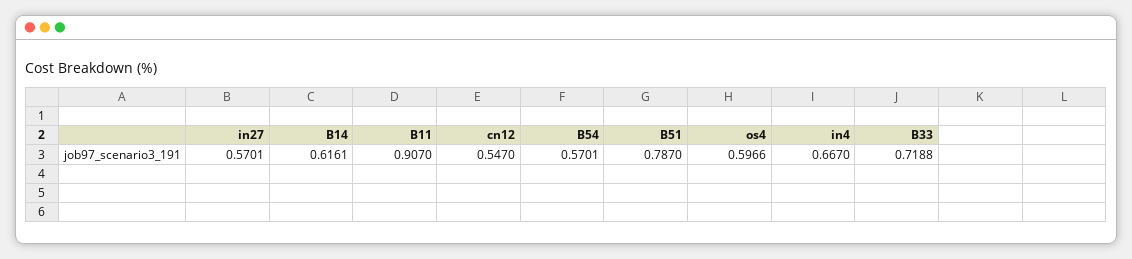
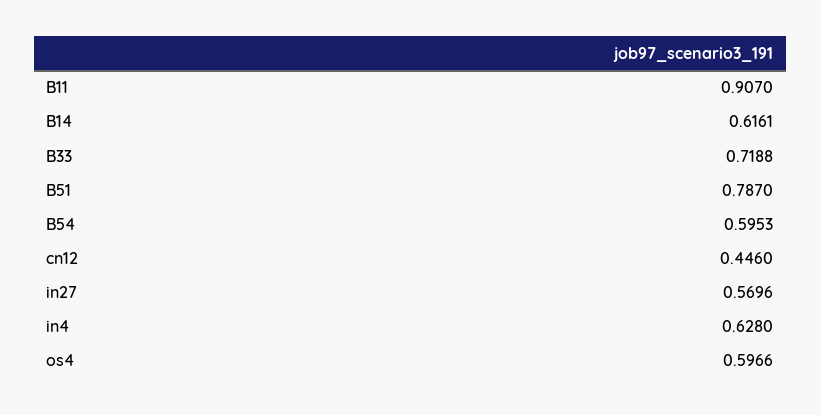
in27: 0.5701 -> 0.5696
cn12: 0.547 -> 0.446
B54: 0.5701 -> 0.5953
in4: 0.667 -> 0.628

